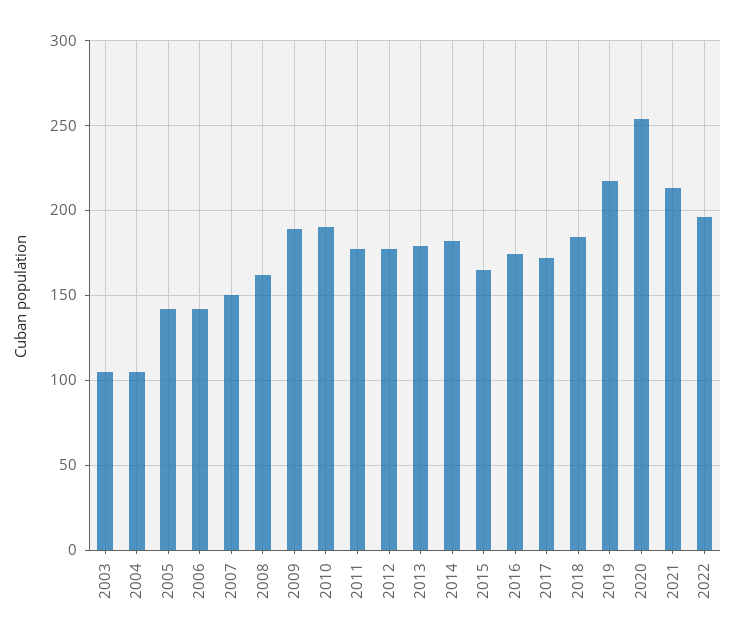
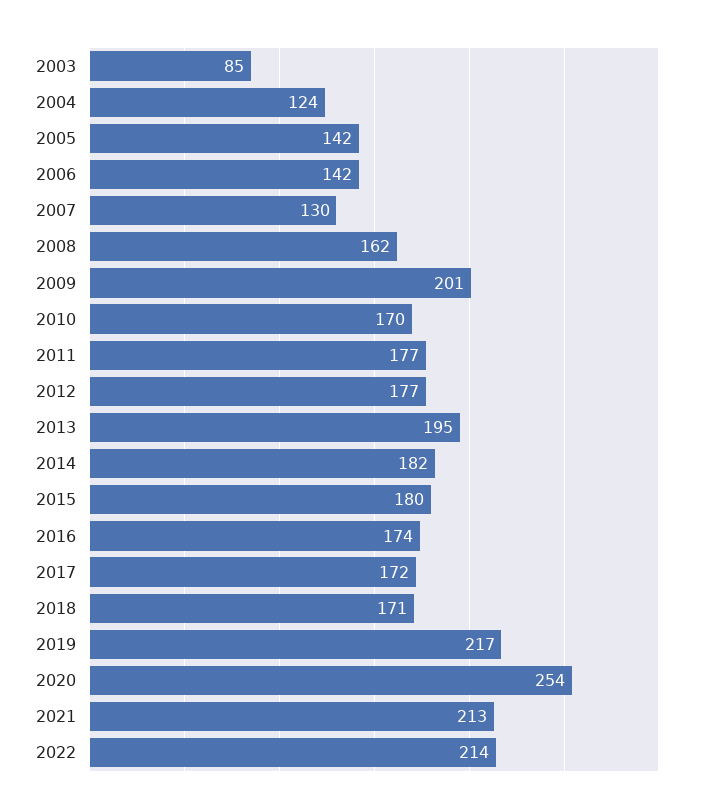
2003: 105 -> 85
2004: 105 -> 124
2007: 150 -> 130
2009: 190 -> 201
2010: 190 -> 170
2013: 180 -> 195
2015: 165 -> 180
2018: 185 -> 171
2022: 195 -> 214

